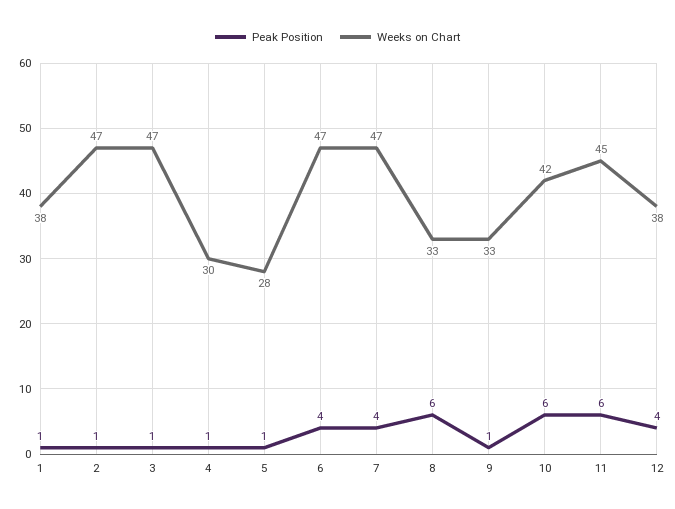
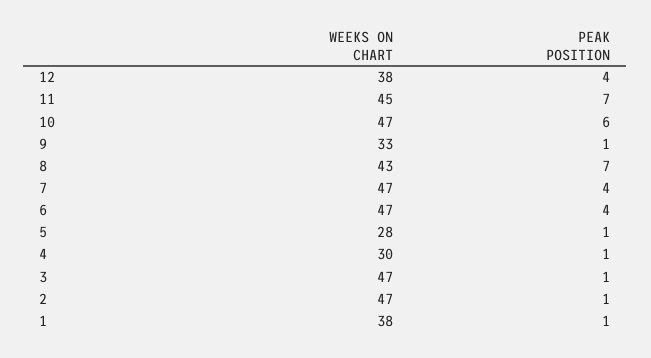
Peak Position, 8: 6 -> 7
Weeks on Chart, 8: 33 -> 43
Weeks on Chart, 10: 42 -> 47
Peak Position, 11: 6 -> 7

